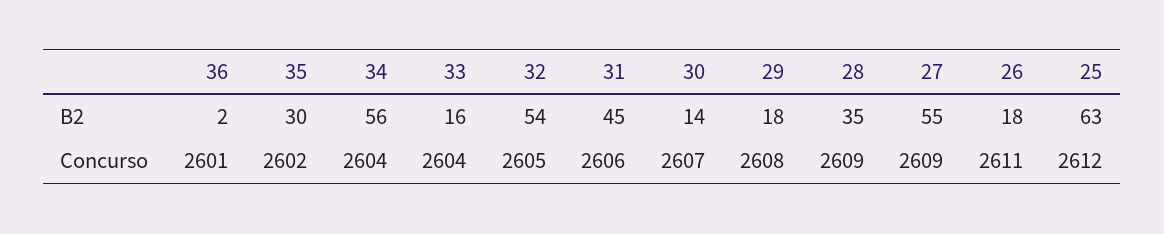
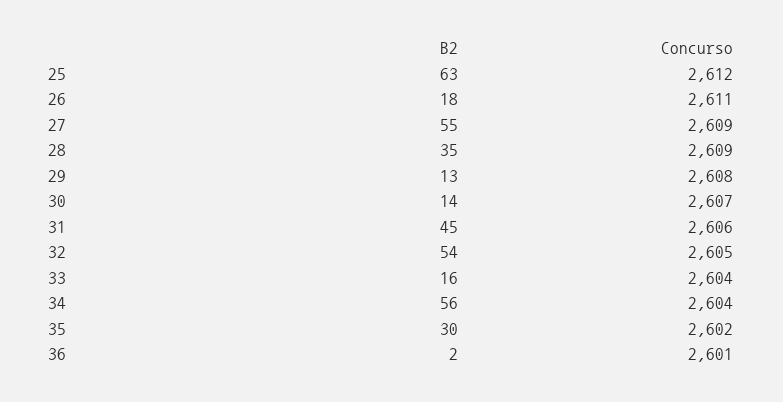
29, B2: 18 -> 13

